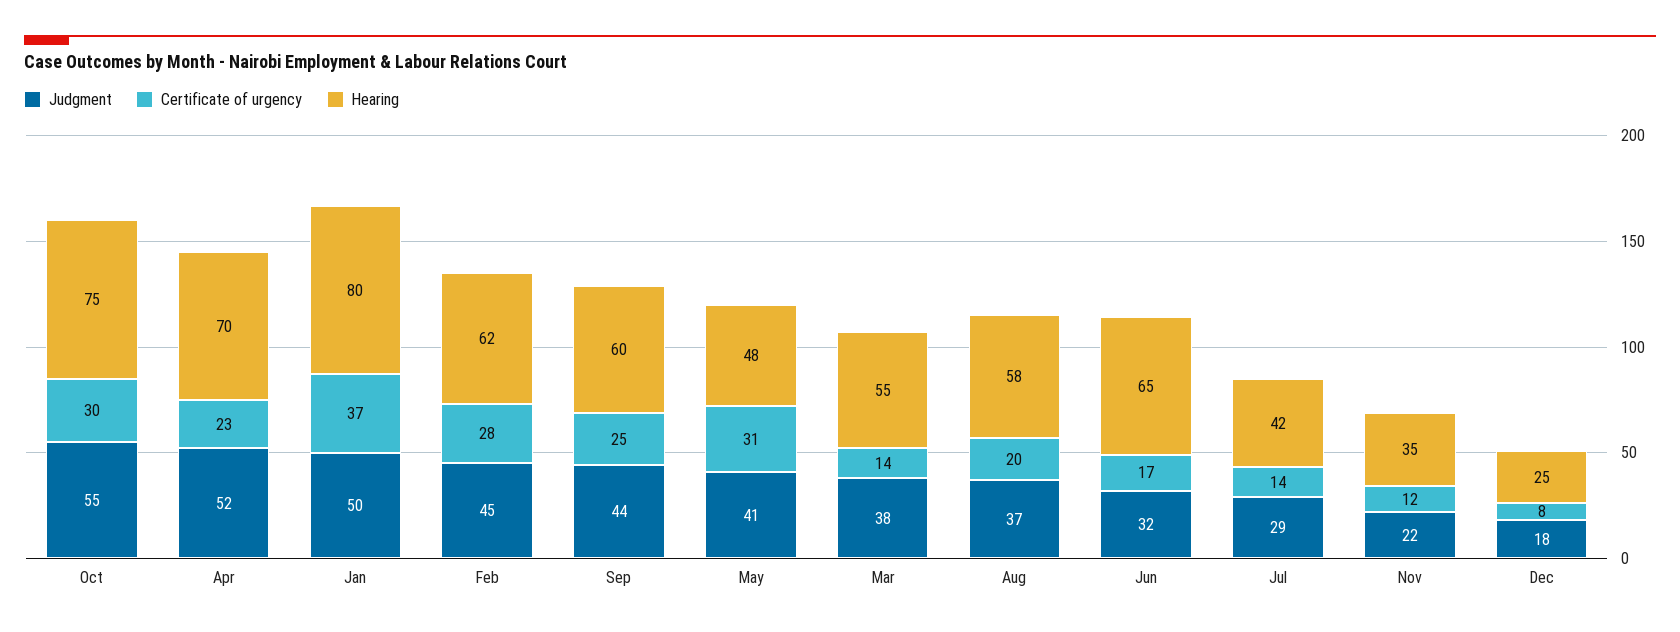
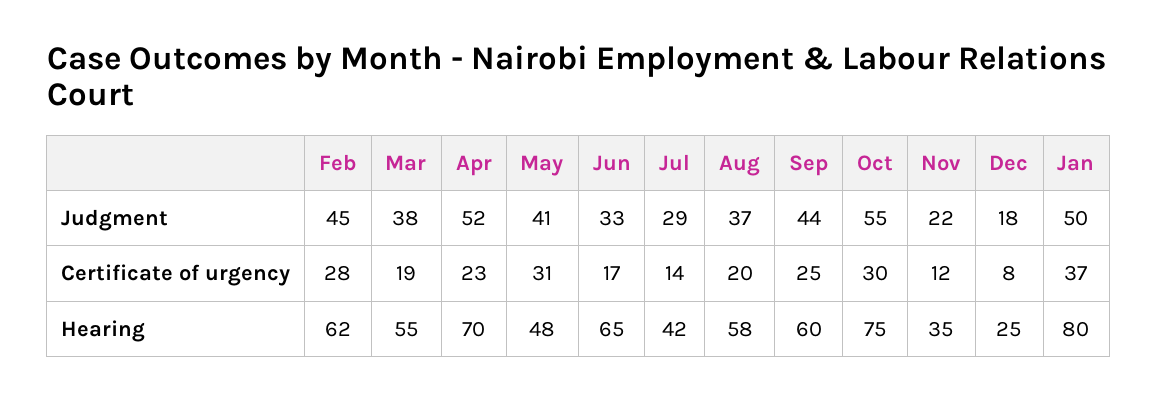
Certificate of urgency, Mar: 14 -> 19
Judgment, Jun: 32 -> 33

